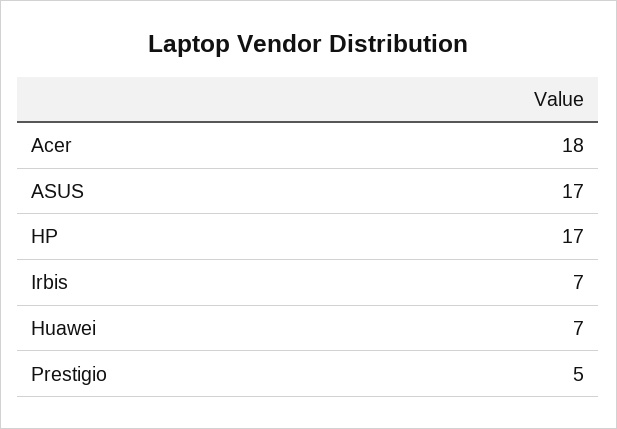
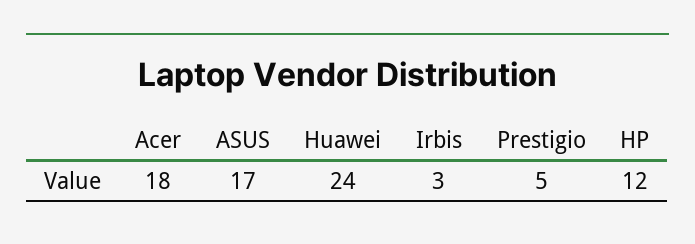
HP: 17 -> 12
Irbis: 7 -> 3
Huawei: 7 -> 24

